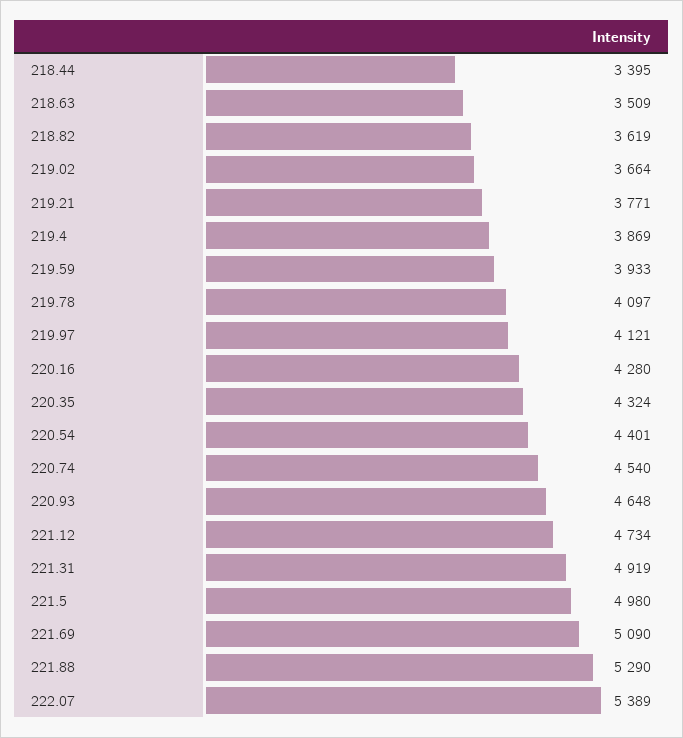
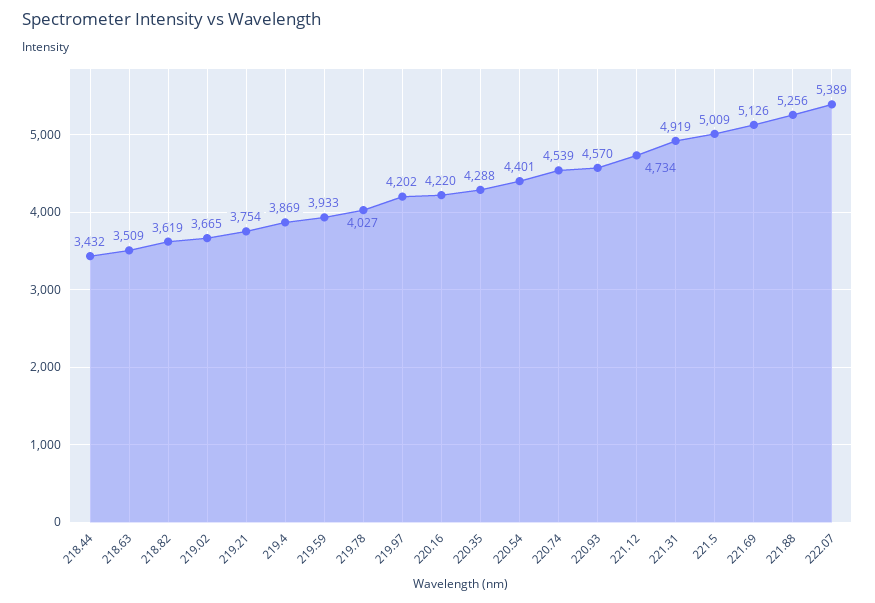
218.44: 3395 -> 3432
219.02: 3664 -> 3665
219.21: 3771 -> 3754
219.78: 4097 -> 4027
219.97: 4121 -> 4202
220.16: 4280 -> 4220
220.35: 4324 -> 4288
220.74: 4540 -> 4539
220.93: 4648 -> 4570
221.5: 4980 -> 5009
221.69: 5090 -> 5126
221.88: 5290 -> 5256

